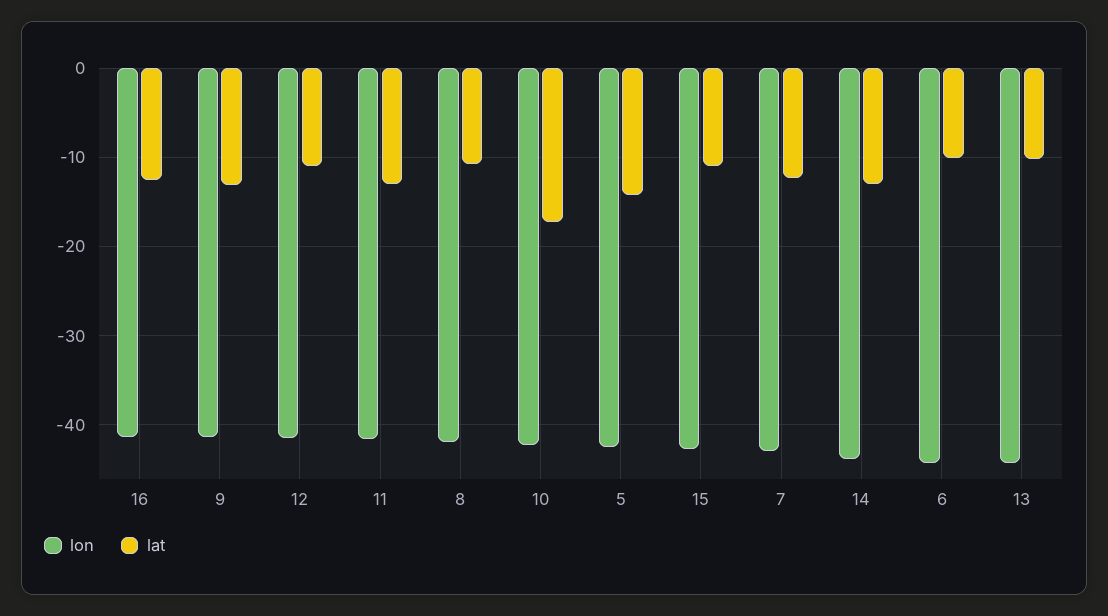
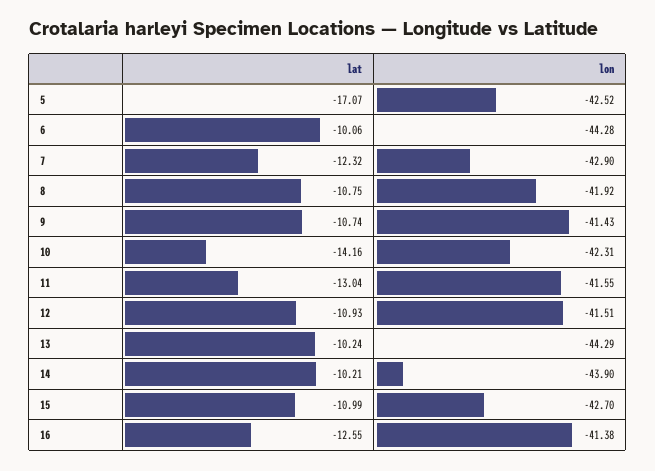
lat, 9: -13 -> -10.74
lat, 10: -17 -> -14.16
lat, 5: -14 -> -17.07
lat, 14: -13 -> -10.21

